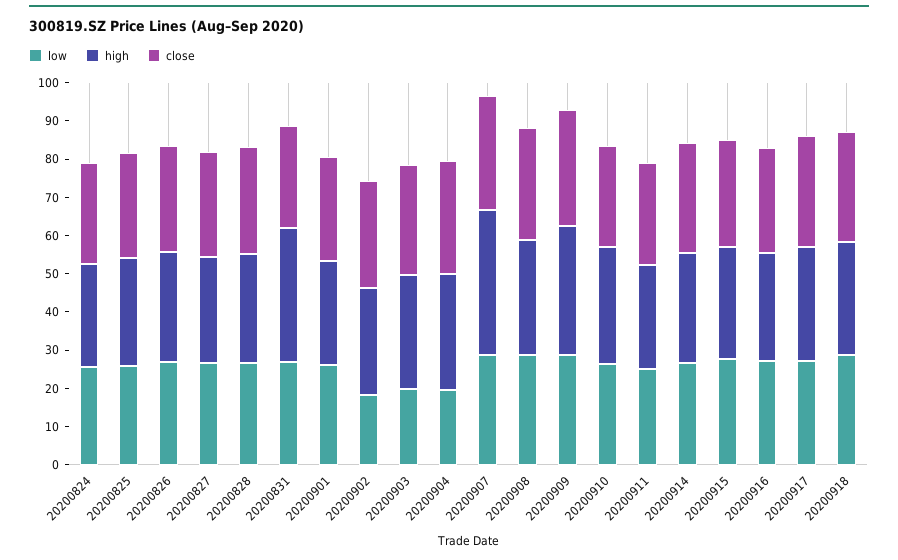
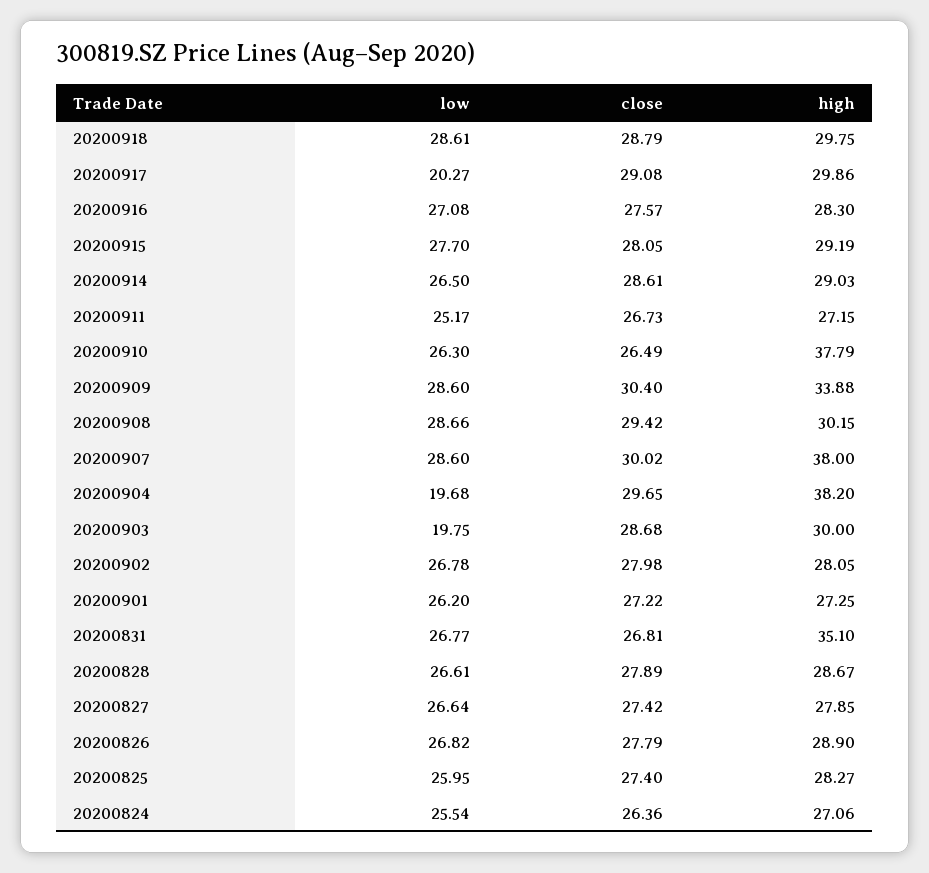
low, 20200902: 17.5 -> 26.78
high, 20200904: 30 -> 38.2
high, 20200910: 30 -> 37.79
low, 20200917: 27.5 -> 20.27

